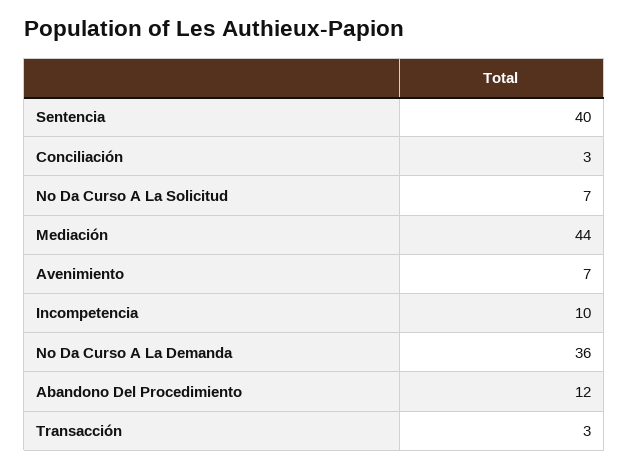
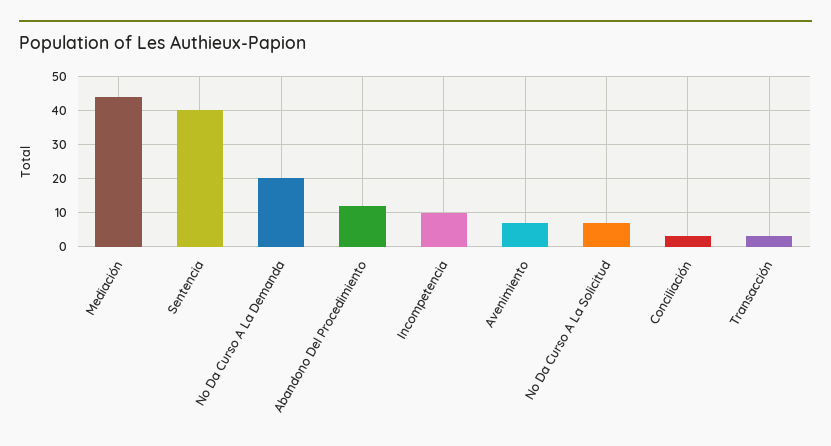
No Da Curso A La Demanda: 36 -> 20

